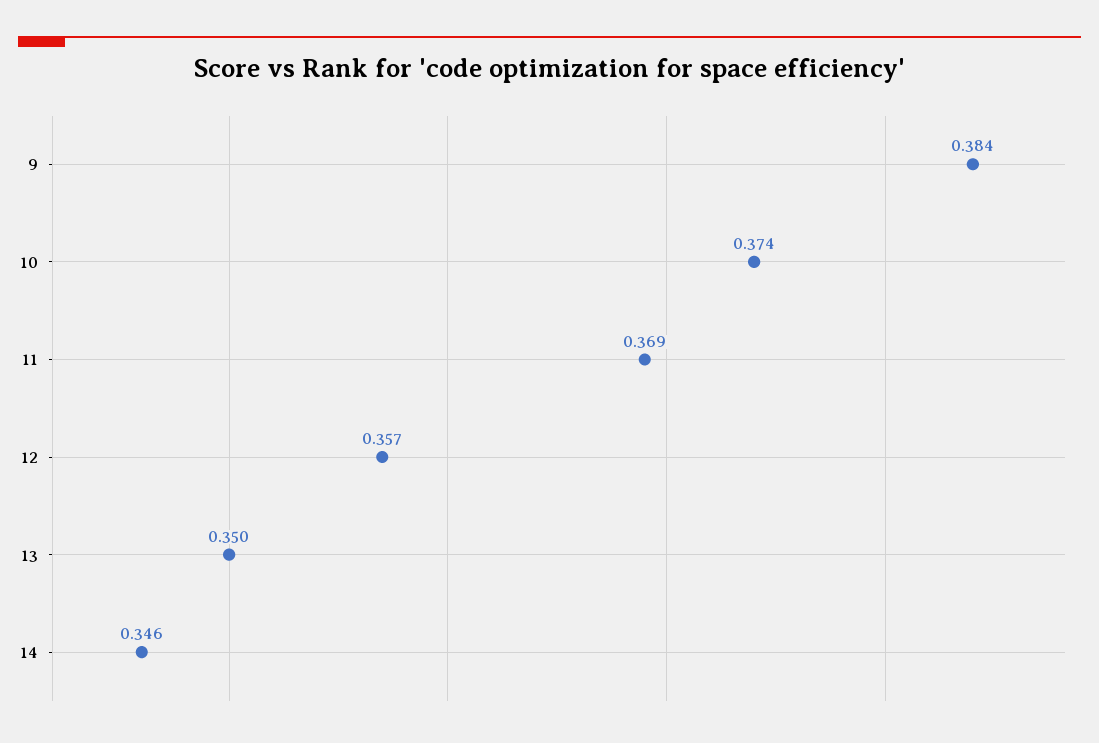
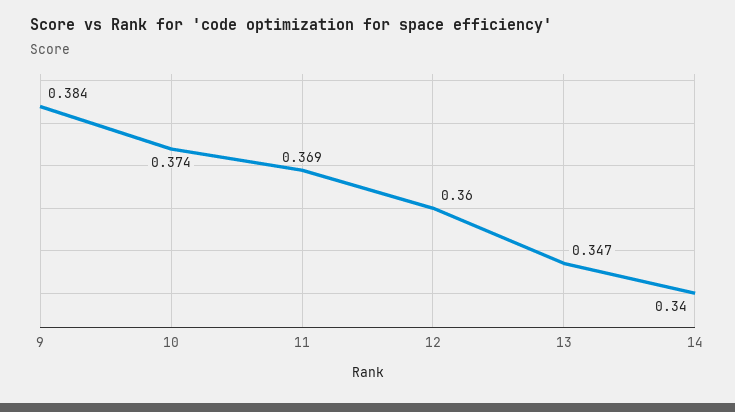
12: 0.357 -> 0.36
13: 0.35 -> 0.347
14: 0.346 -> 0.34

